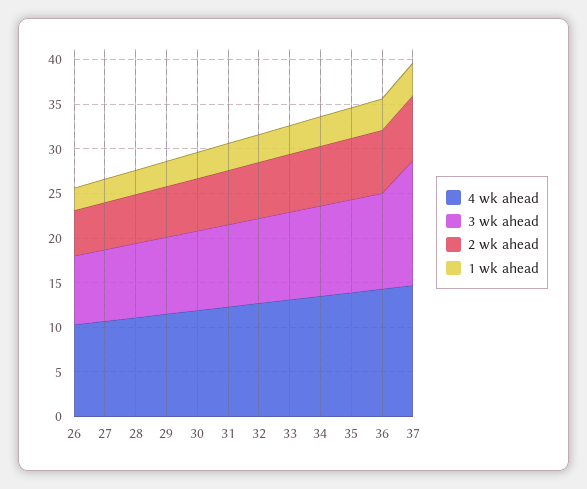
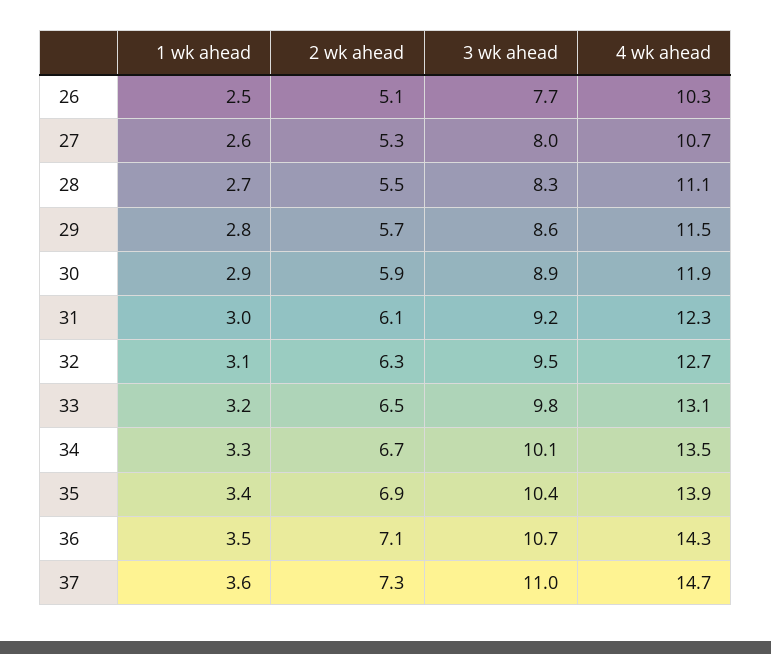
3 wk ahead, 37: 14 -> 11

